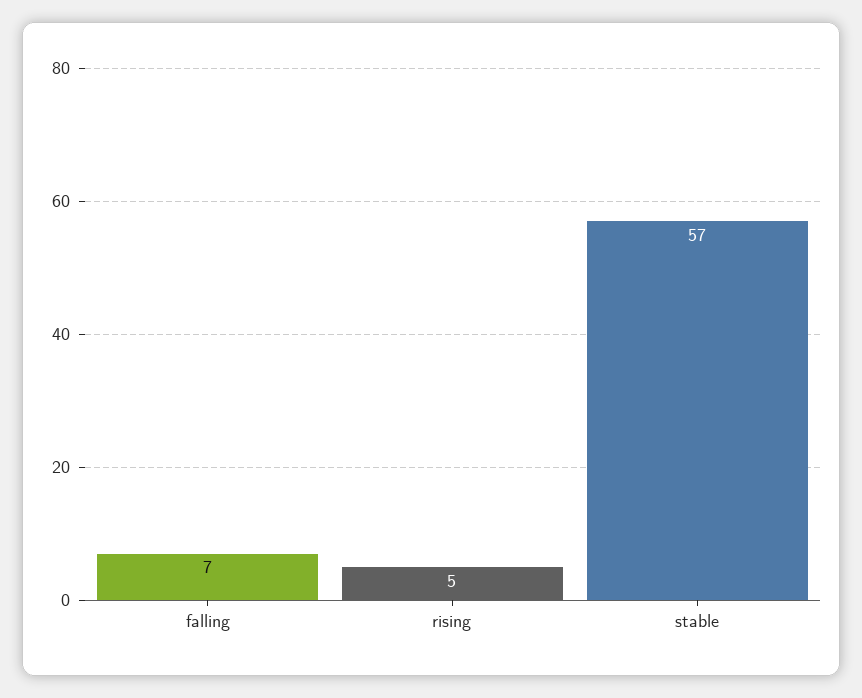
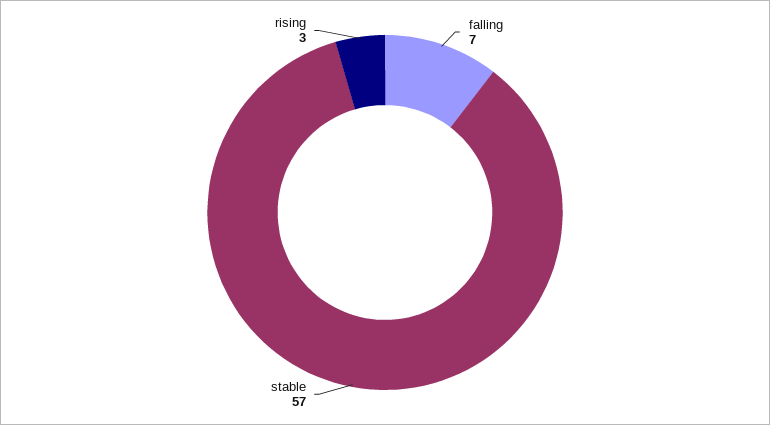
rising: 5 -> 3

